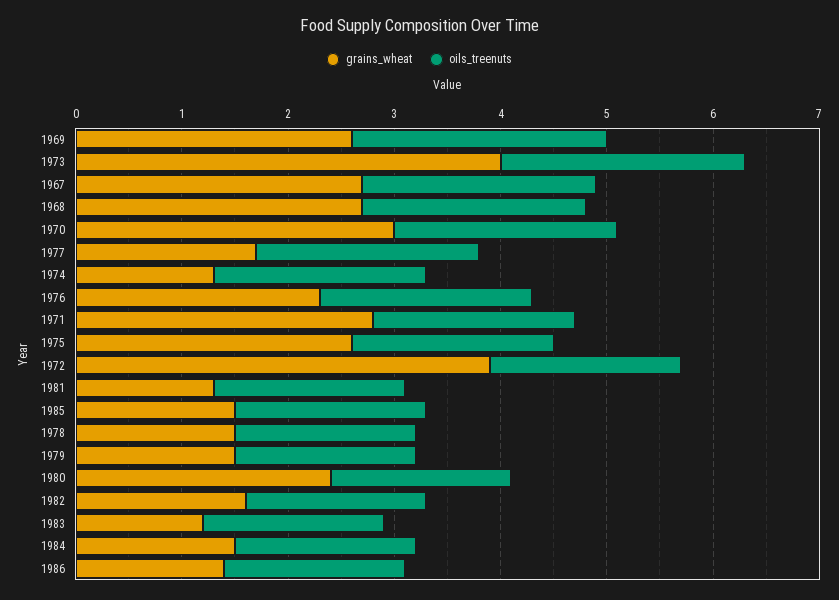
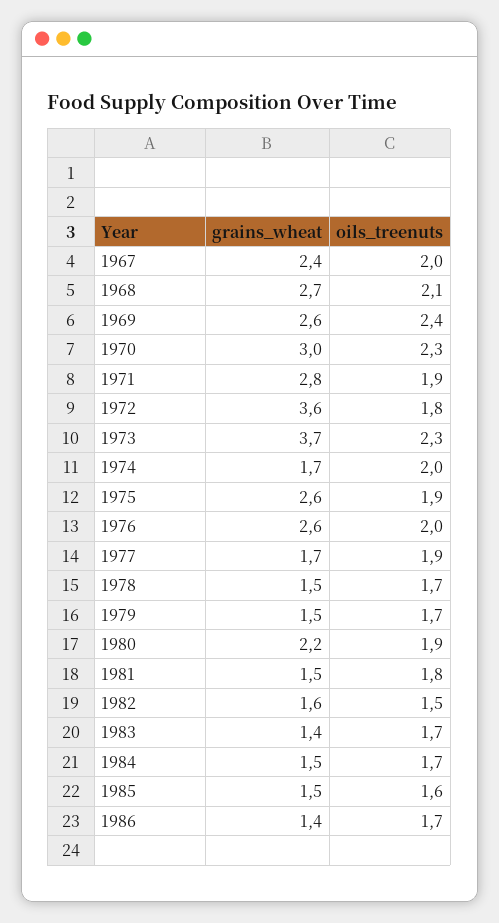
grains_wheat, 1973: 4 -> 3.7
grains_wheat, 1967: 2.7 -> 2.4
oils_treenuts, 1967: 2.2 -> 2
oils_treenuts, 1970: 2.1 -> 2.3
oils_treenuts, 1977: 2.1 -> 1.9
grains_wheat, 1974: 1.3 -> 1.7
grains_wheat, 1976: 2.3 -> 2.6
grains_wheat, 1972: 3.9 -> 3.6
grains_wheat, 1981: 1.3 -> 1.5
oils_treenuts, 1985: 1.8 -> 1.6
grains_wheat, 1980: 2.4 -> 2.2
oils_treenuts, 1980: 1.7 -> 1.9
oils_treenuts, 1982: 1.7 -> 1.5
grains_wheat, 1983: 1.2 -> 1.4

